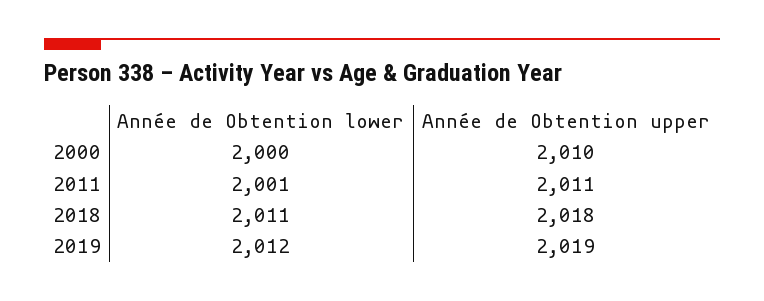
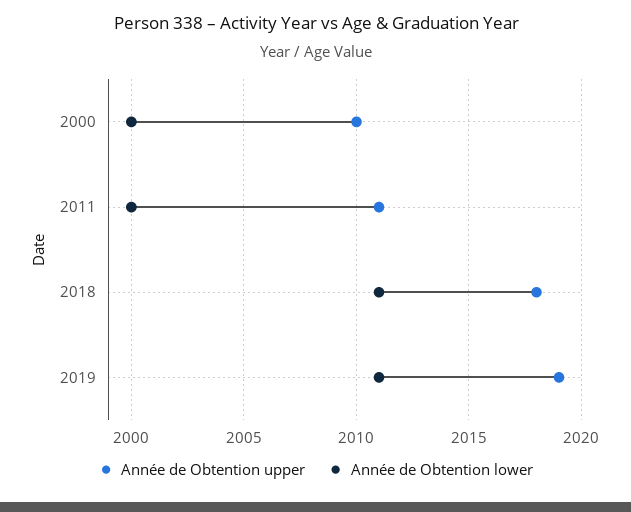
Année de Obtention lower, 2011: 2001 -> 2000
Année de Obtention lower, 2019: 2012 -> 2011

